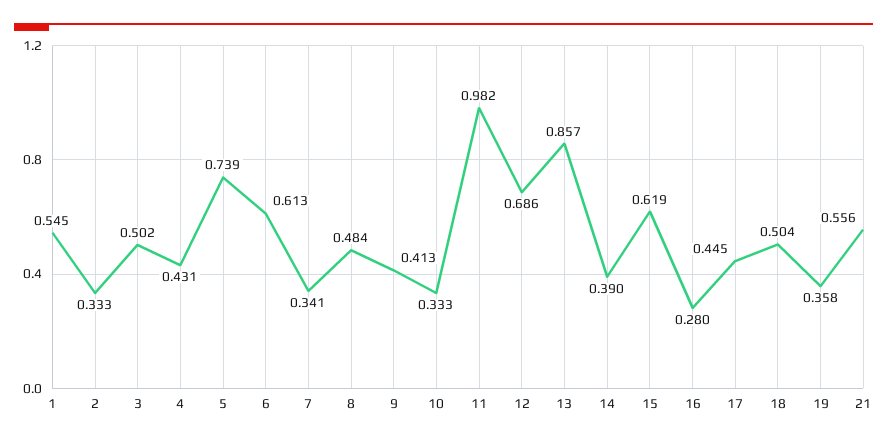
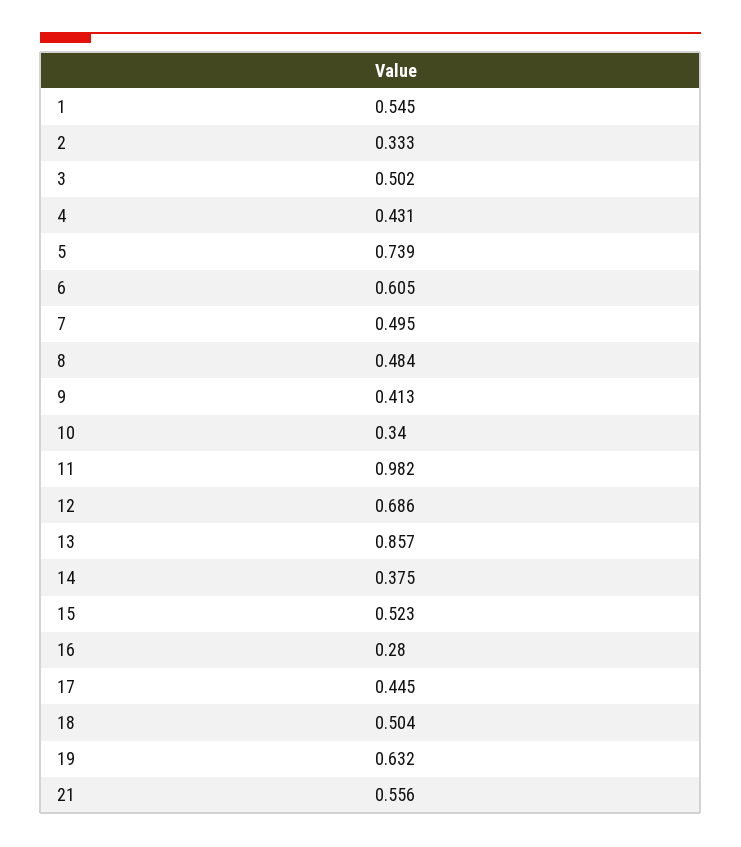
6: 0.613 -> 0.605
7: 0.341 -> 0.495
10: 0.333 -> 0.34
14: 0.39 -> 0.375
15: 0.619 -> 0.523
19: 0.358 -> 0.632

